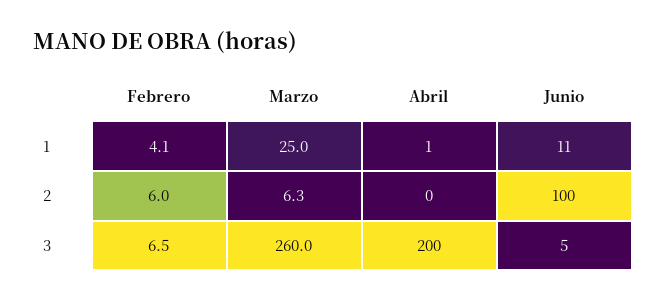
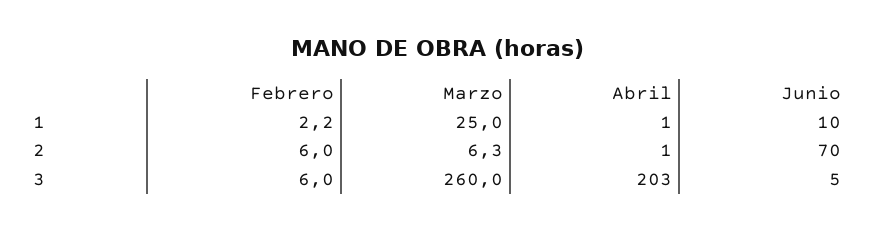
Febrero, 1: 4.1 -> 2.2
Junio, 1: 11 -> 10
Abril, 2: 0 -> 1
Junio, 2: 100 -> 70
Febrero, 3: 6.5 -> 6
Abril, 3: 200 -> 203

